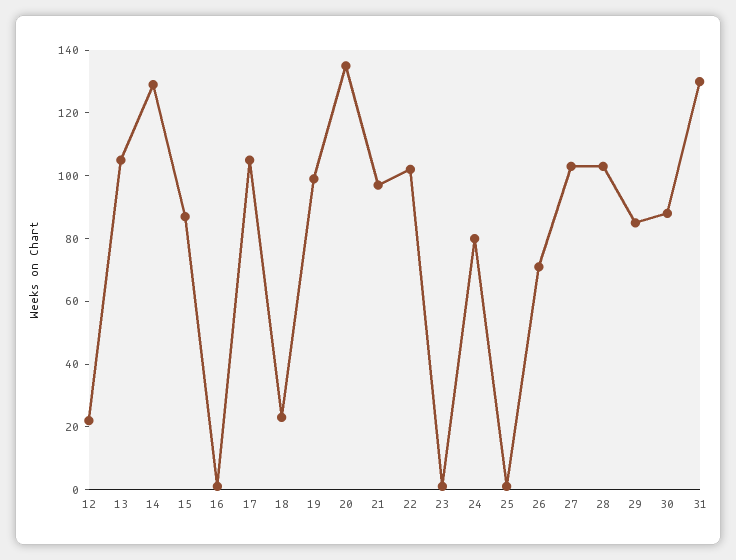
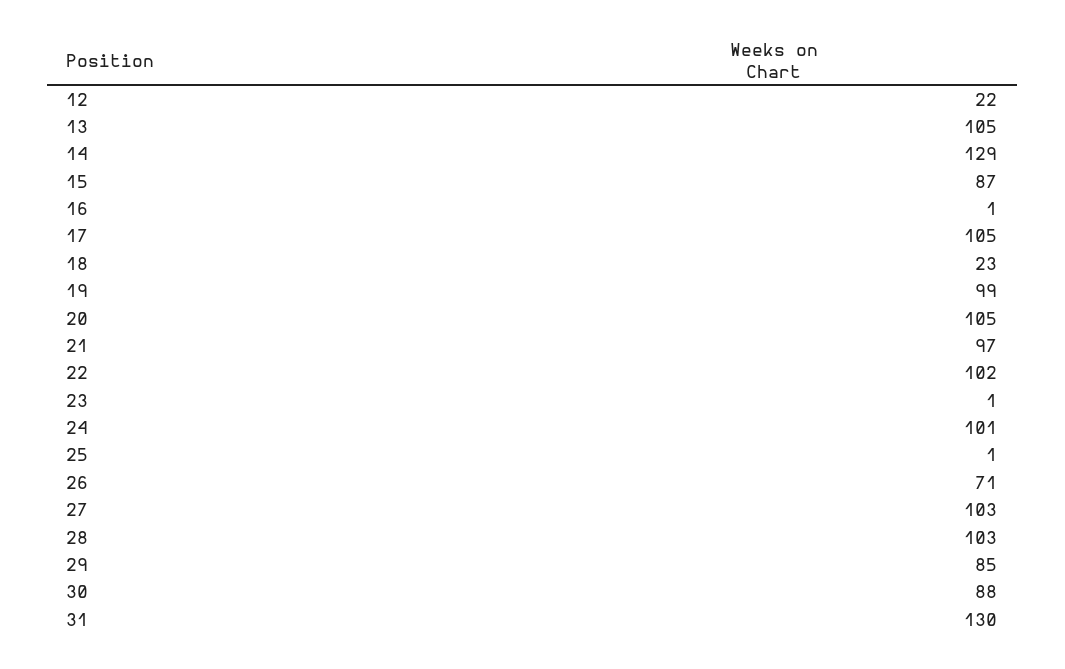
20: 135 -> 105
24: 80 -> 101

